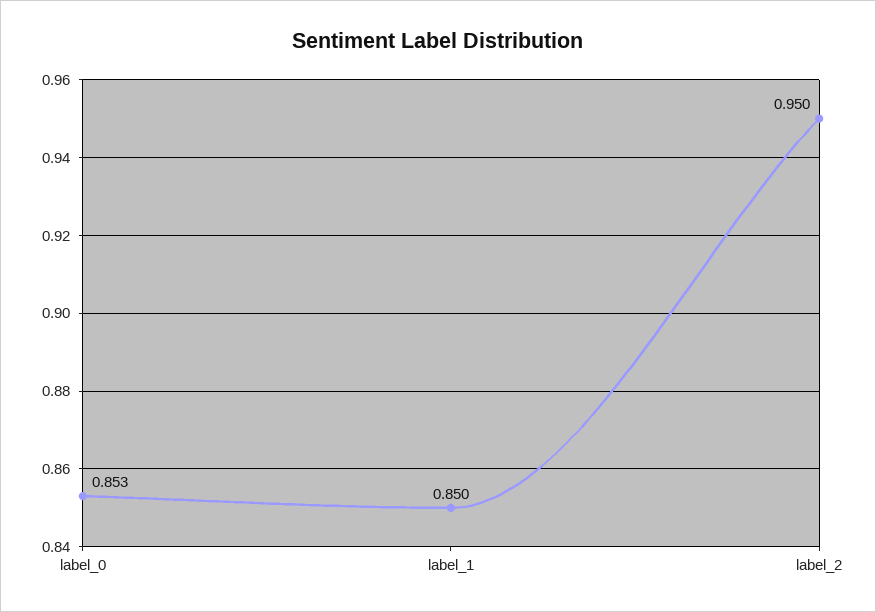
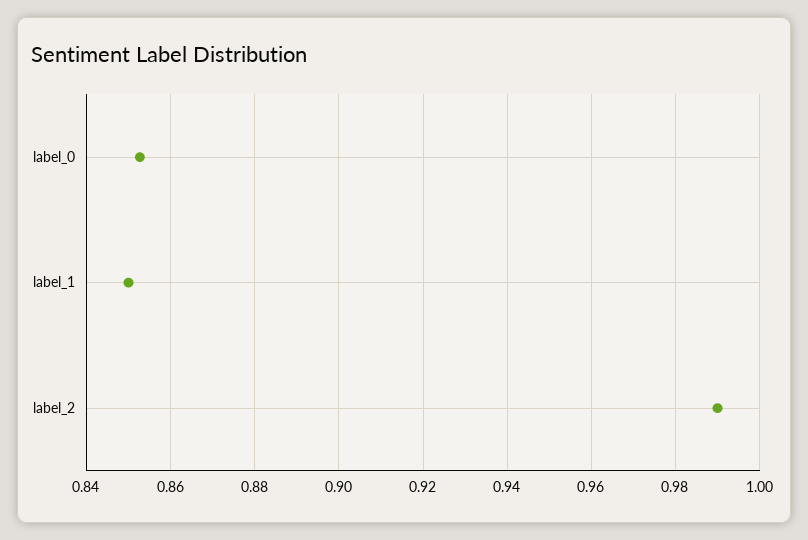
label_2: 0.95 -> 0.99

